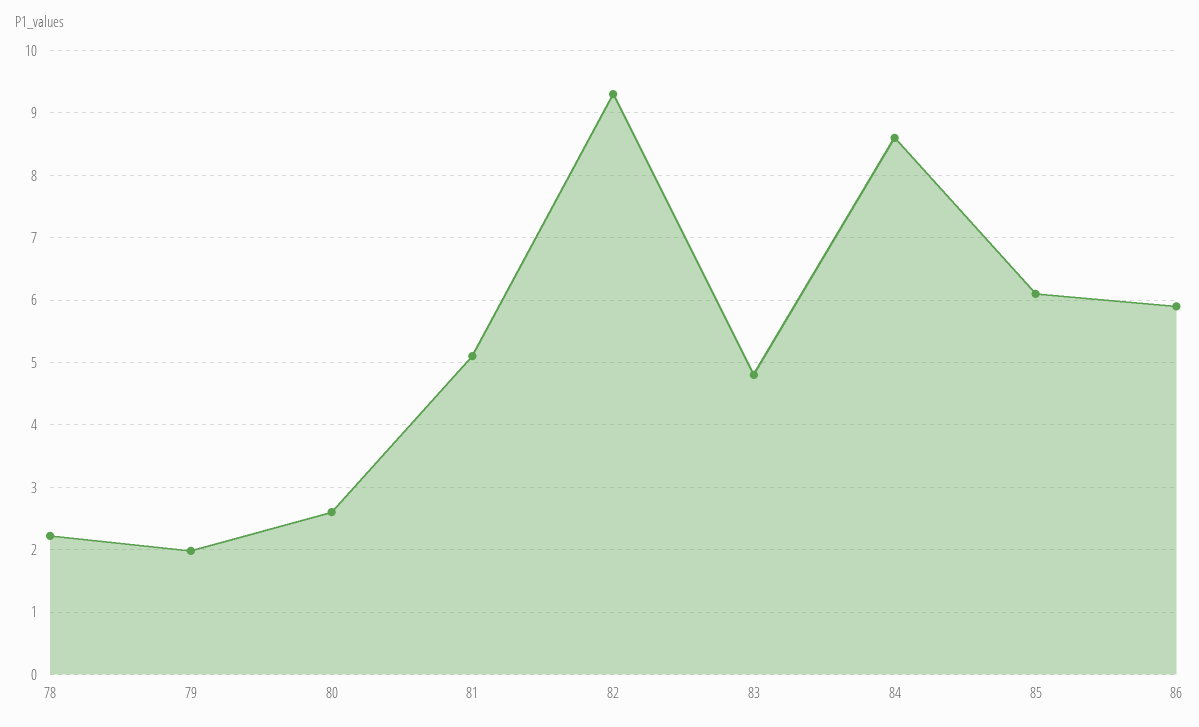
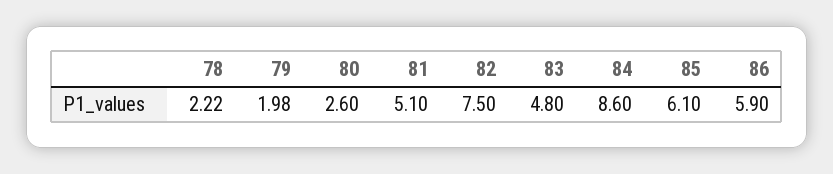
82: 9.3 -> 7.5

